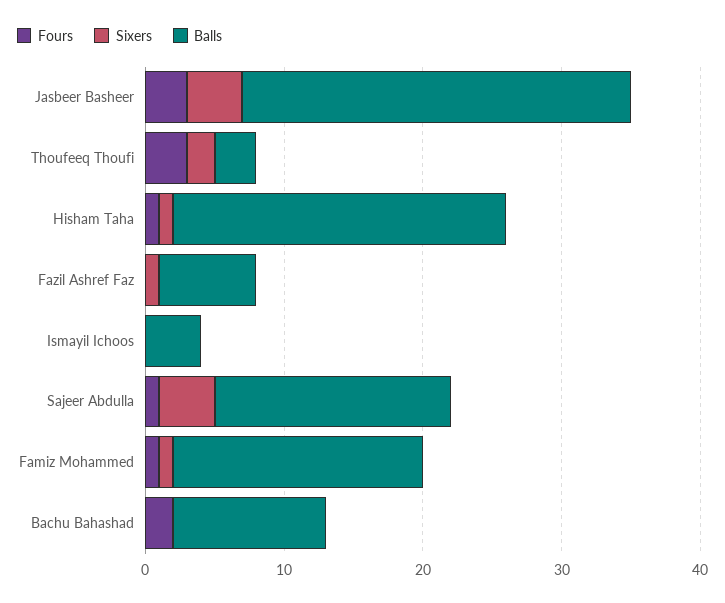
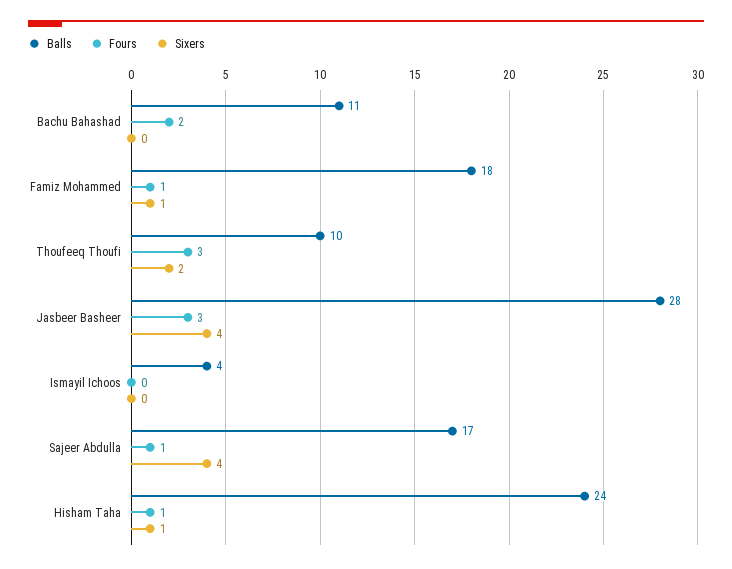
Balls, Thoufeeq Thoufi: 3 -> 10
Fours, Fazil Ashref Faz: 0 -> none
Sixers, Fazil Ashref Faz: 1 -> none
Balls, Fazil Ashref Faz: 7 -> none

